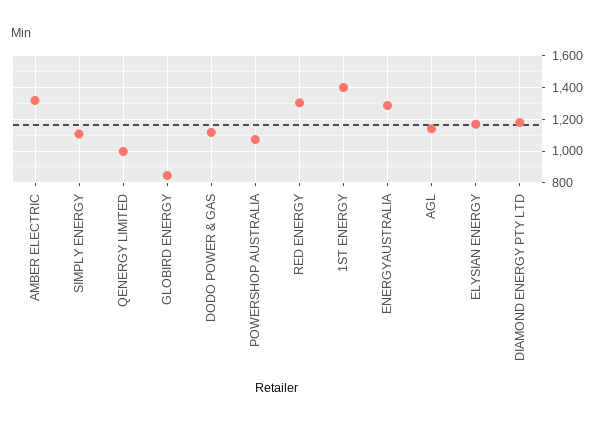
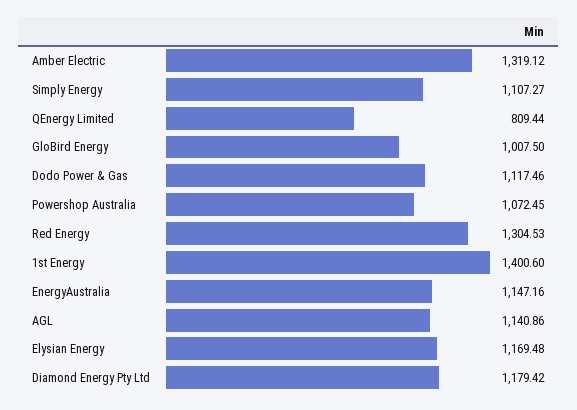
QENERGY LIMITED: 1000 -> 809.44
GLOBIRD ENERGY: 850 -> 1007.5
ENERGYAUSTRALIA: 1300 -> 1147.16

